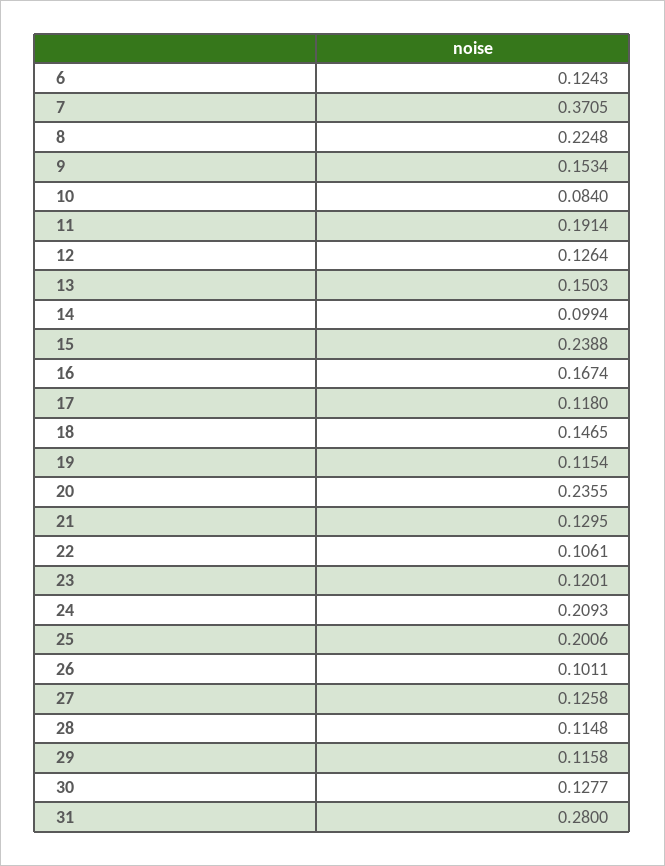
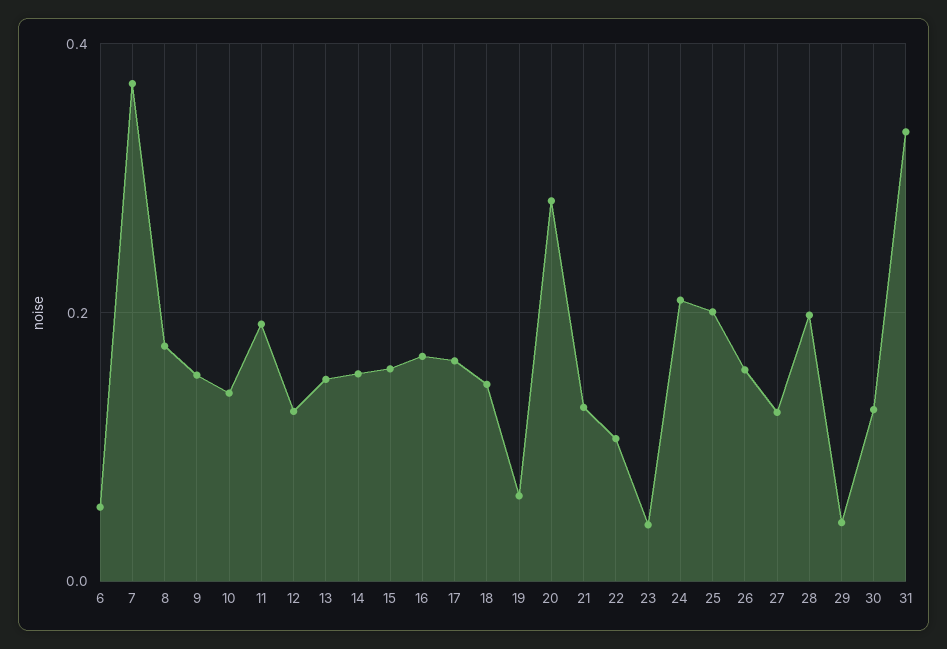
6: 0.1243 -> 0.06
8: 0.2248 -> 0.18
10: 0.084 -> 0.14
14: 0.0994 -> 0.16
15: 0.2388 -> 0.16
17: 0.118 -> 0.16
19: 0.1154 -> 0.06
20: 0.2355 -> 0.28
23: 0.1201 -> 0.04
26: 0.1011 -> 0.16
28: 0.1148 -> 0.2
29: 0.1158 -> 0.04
31: 0.28 -> 0.34

